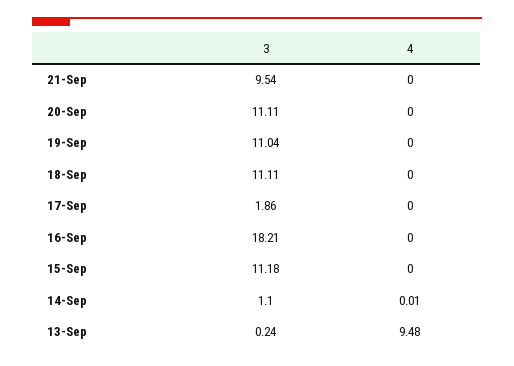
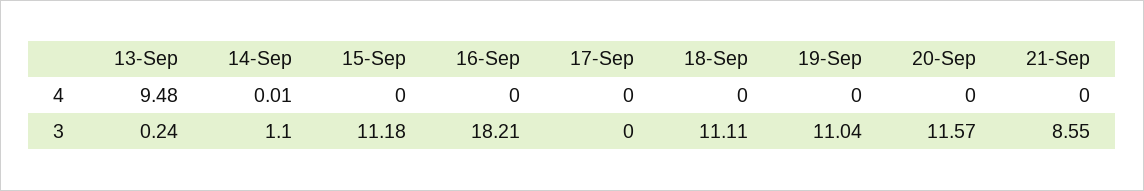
3, 21-Sep: 9.54 -> 8.55
3, 20-Sep: 11.11 -> 11.57
3, 17-Sep: 1.86 -> 0

